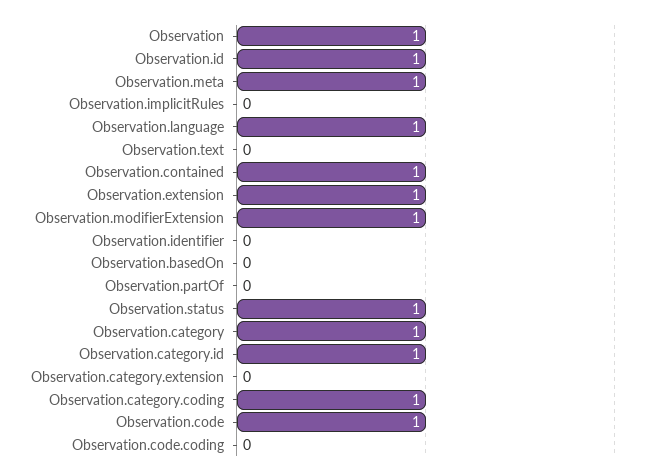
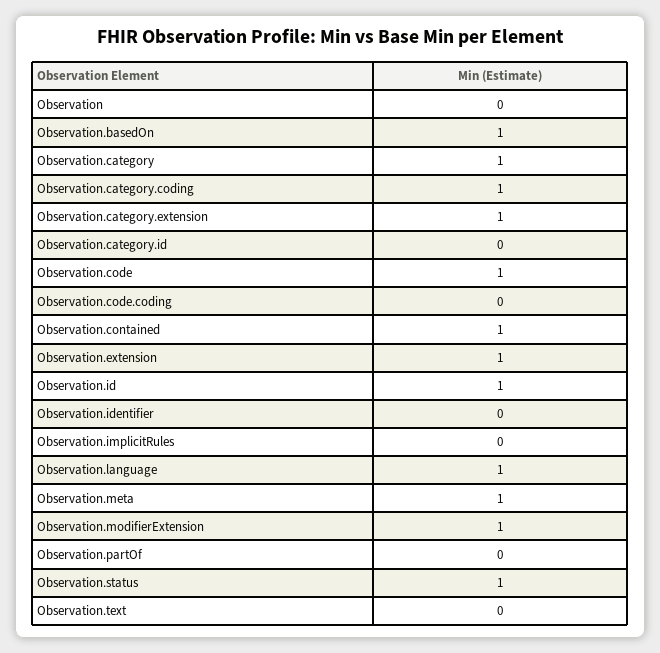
Observation: 1 -> 0
Observation.basedOn: 0 -> 1
Observation.category.id: 1 -> 0
Observation.category.extension: 0 -> 1

